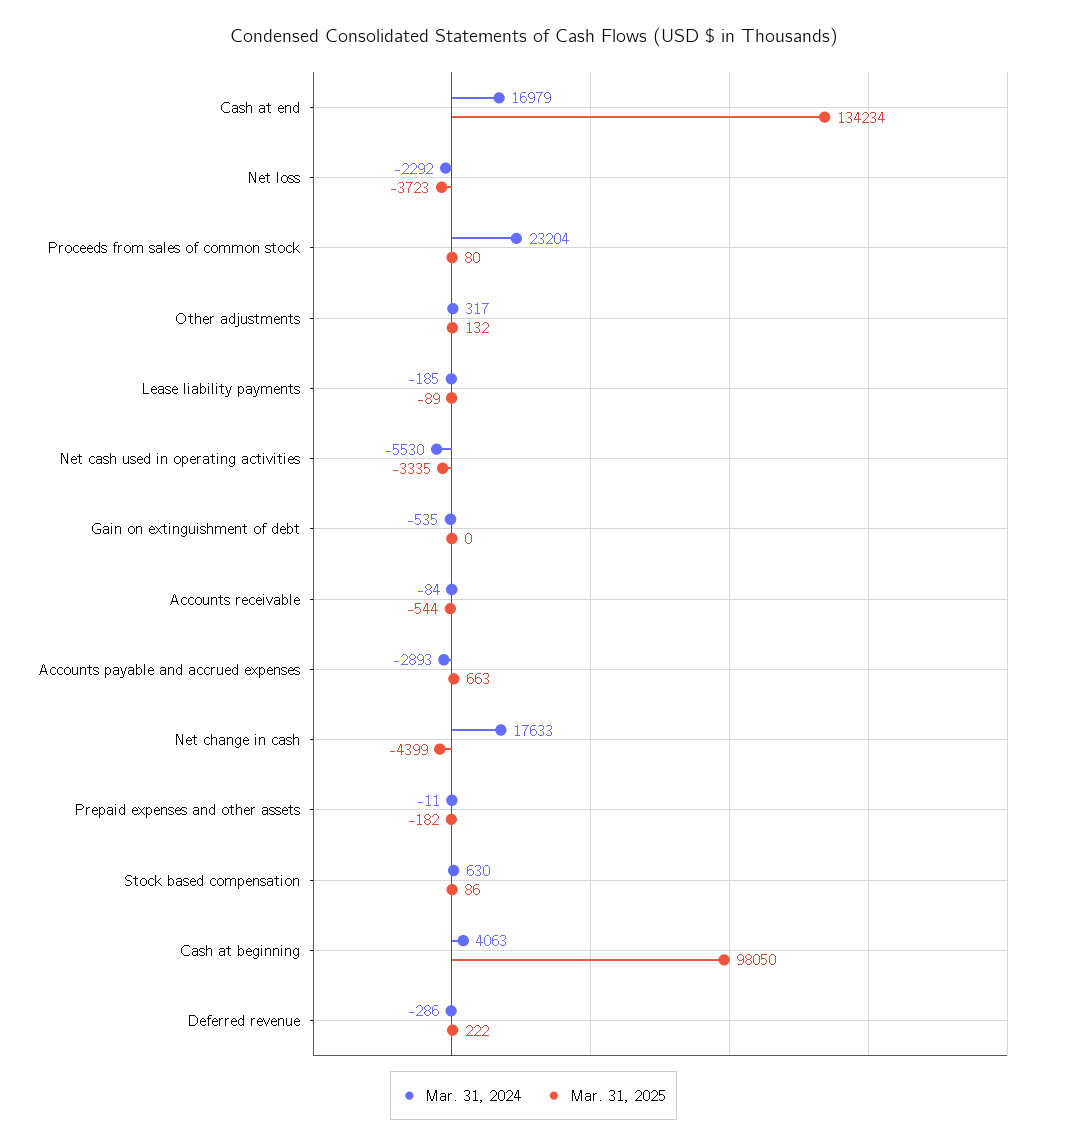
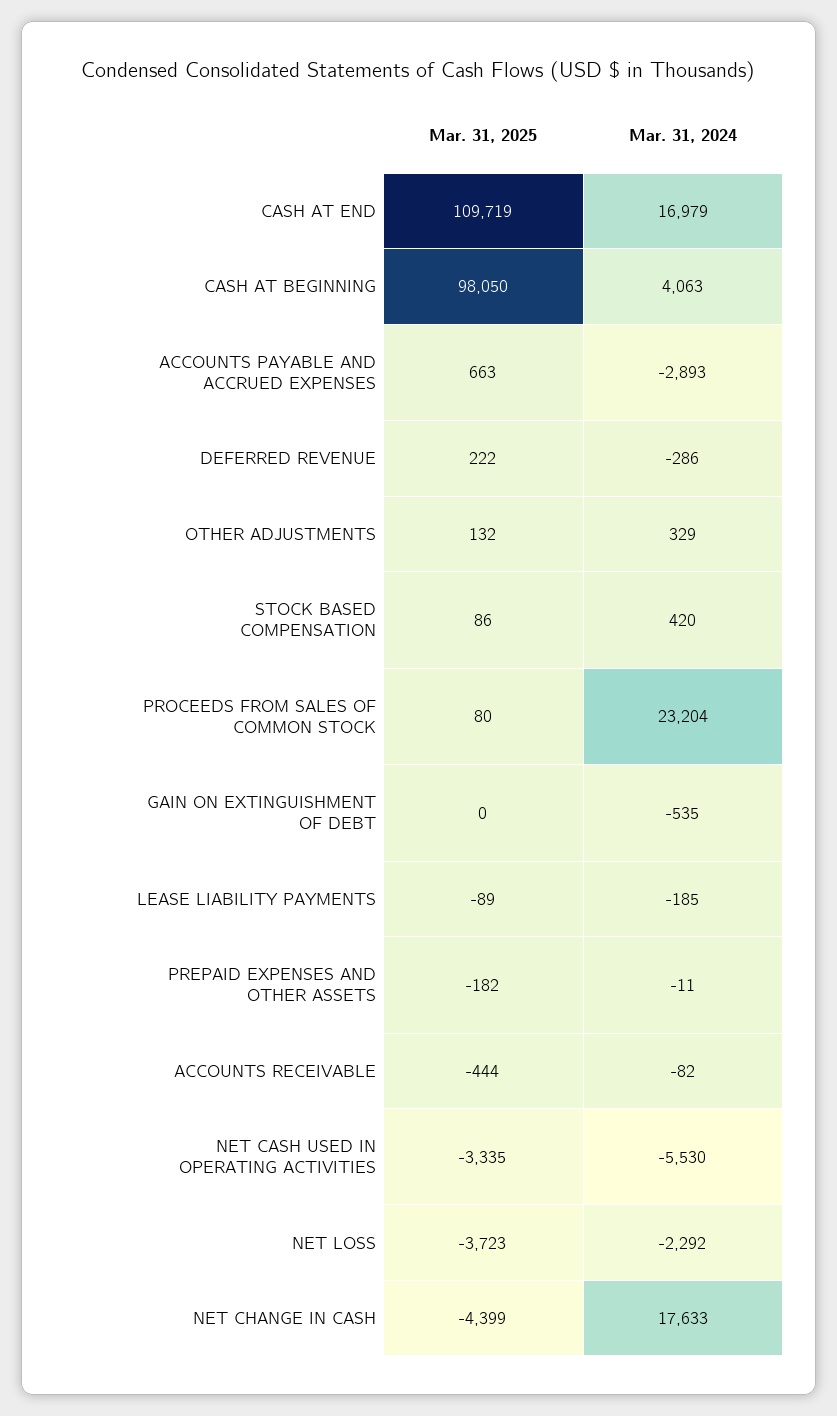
Mar. 31, 2025, Cash at end: 134234 -> 109719
Mar. 31, 2024, Other adjustments: 317 -> 329
Mar. 31, 2024, Accounts receivable: -84 -> -82
Mar. 31, 2025, Accounts receivable: -544 -> -444
Mar. 31, 2024, Stock based compensation: 630 -> 420

